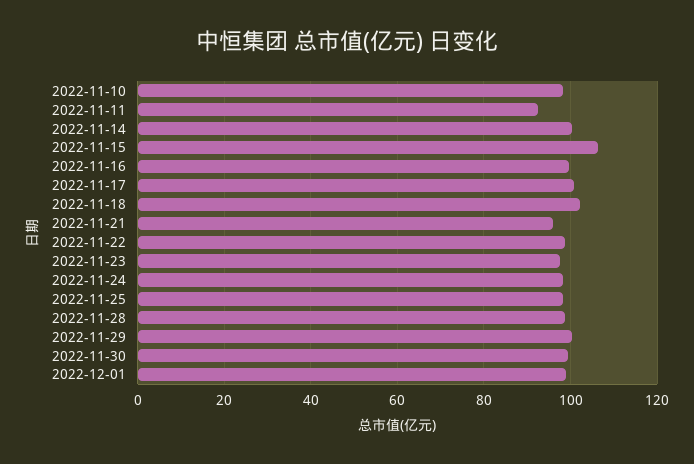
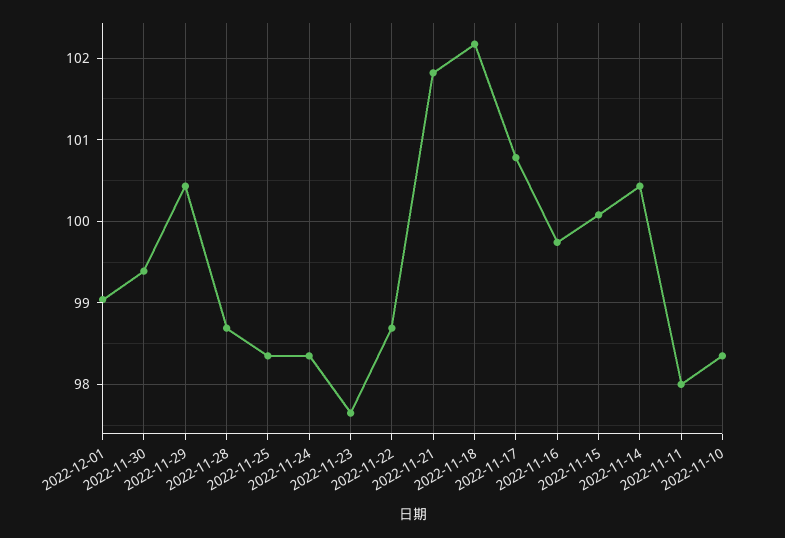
2022-11-11: 92 -> 98
2022-11-15: 106 -> 100.1
2022-11-21: 96 -> 101.8

